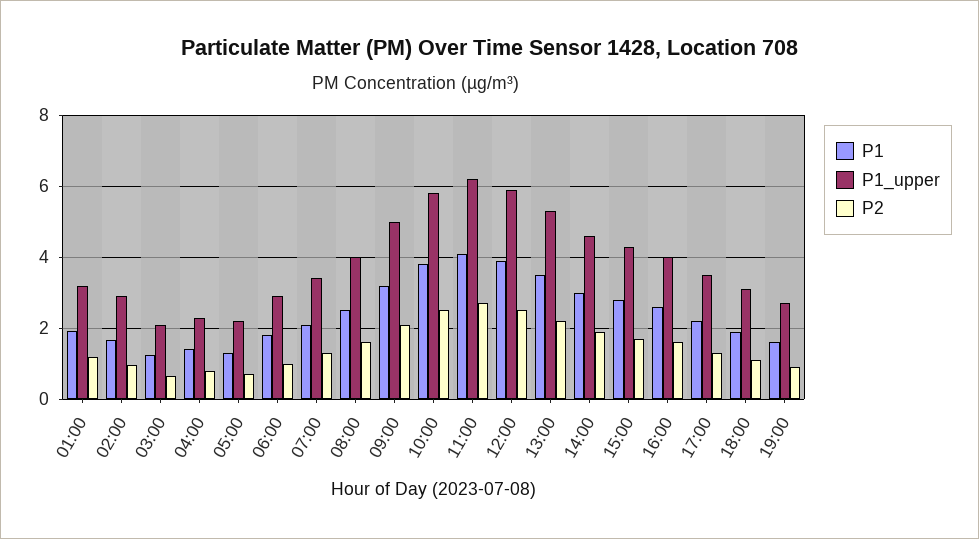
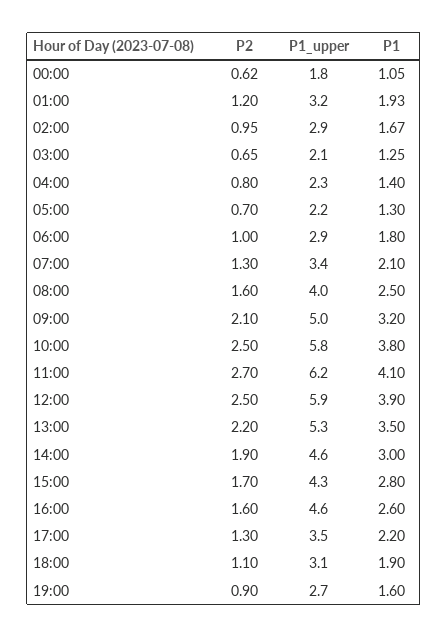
P1_upper, 16:00: 4 -> 4.6
P2, 00:00: none -> 0.62
P1_upper, 00:00: none -> 1.8
P1, 00:00: none -> 1.05

